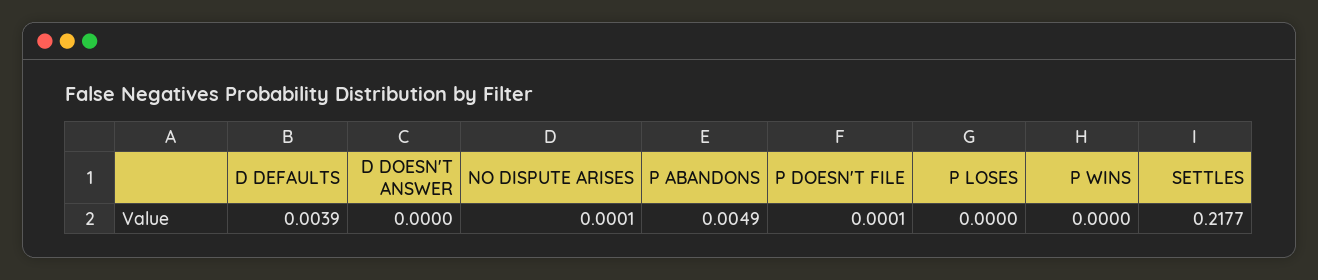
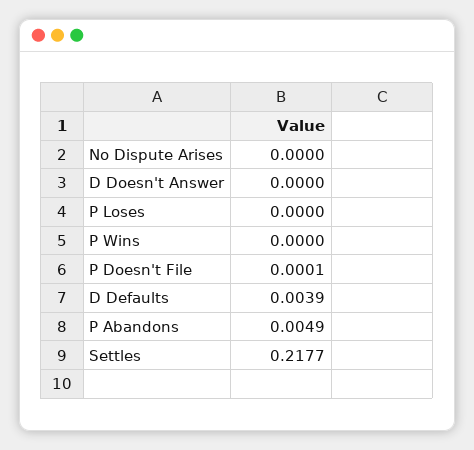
NO DISPUTE ARISES: 0.0001 -> 0

